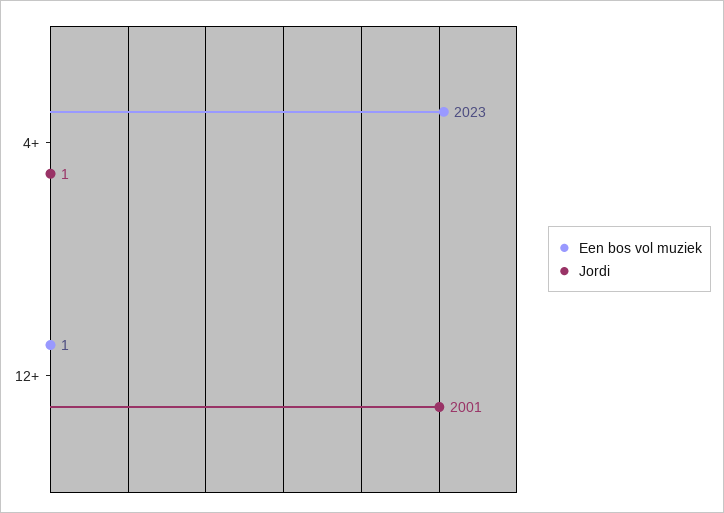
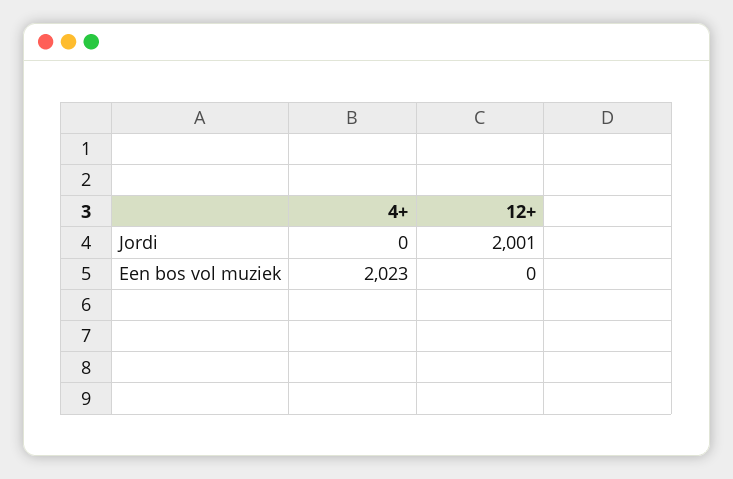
Jordi, 4+: 1 -> 0
Een bos vol muziek, 12+: 1 -> 0

